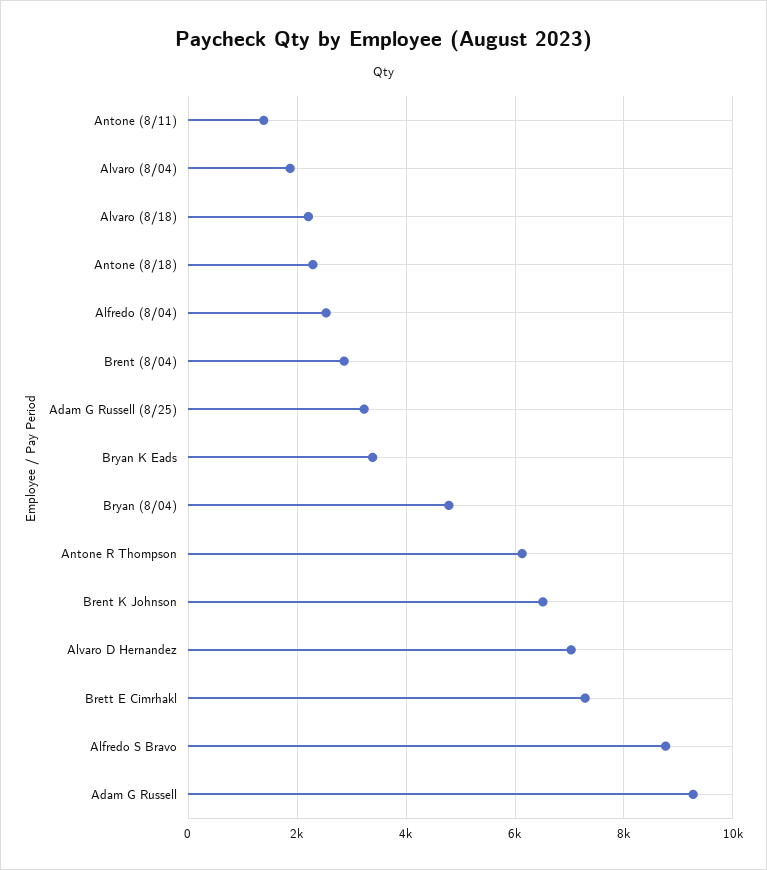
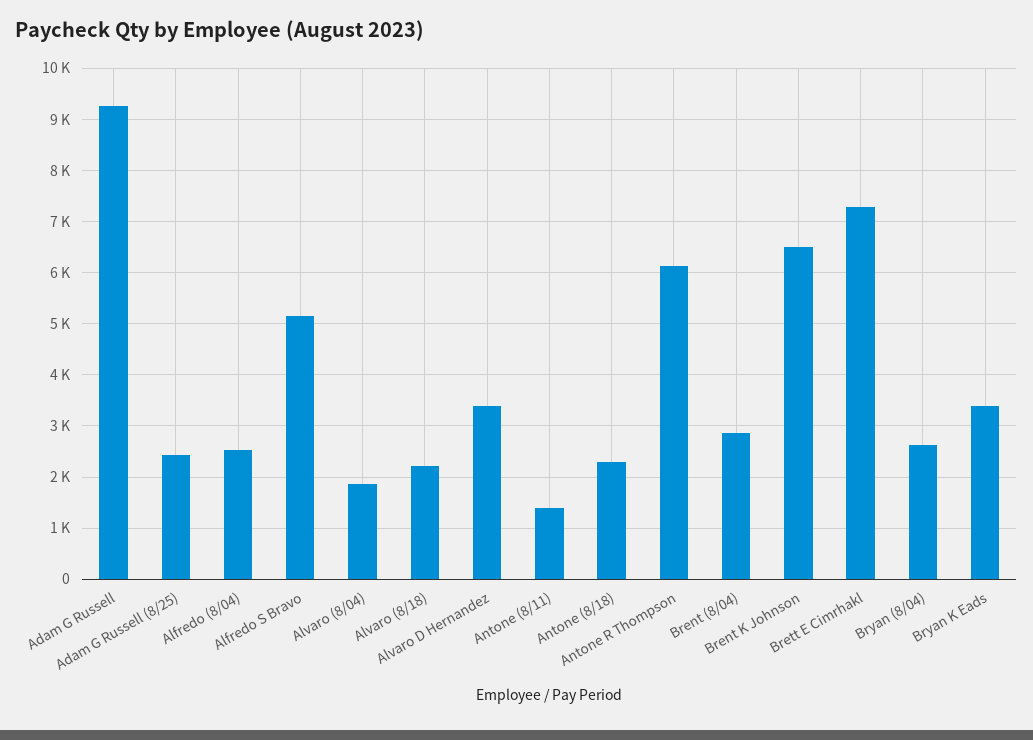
Adam G Russell (8/25): 3200 -> 2400
Bryan (8/04): 4800 -> 2600
Alvaro D Hernandez: 7000 -> 3400
Alfredo S Bravo: 8800 -> 5200

